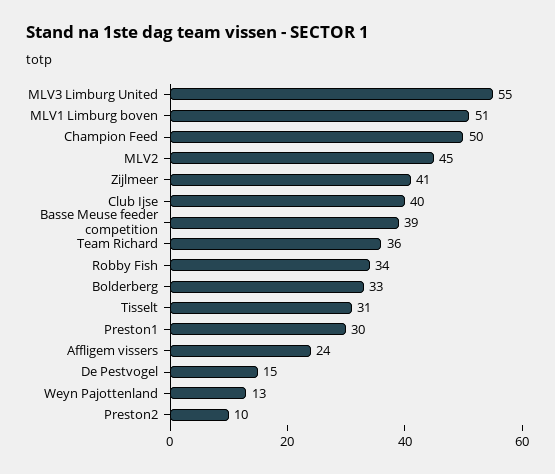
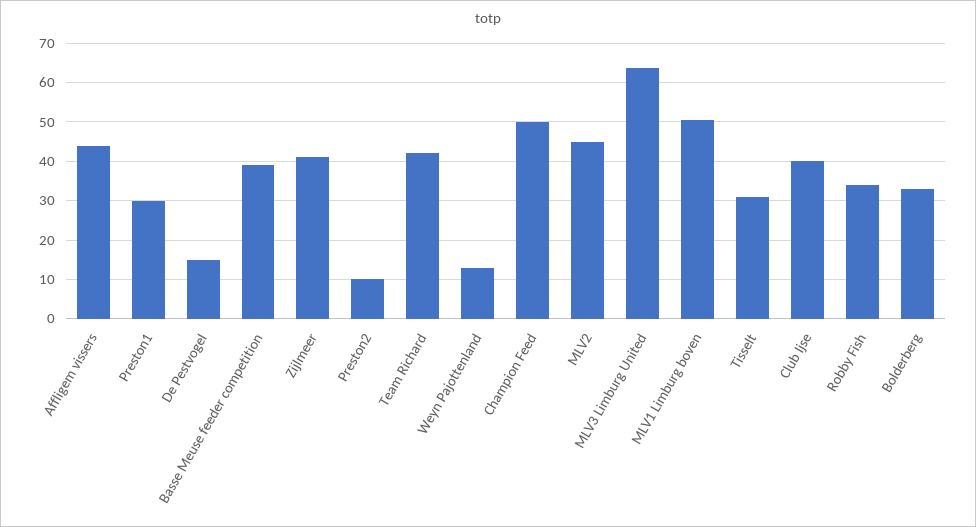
MLV3 Limburg United: 55 -> 64
Team Richard: 36 -> 42
Affligem vissers: 24 -> 44

